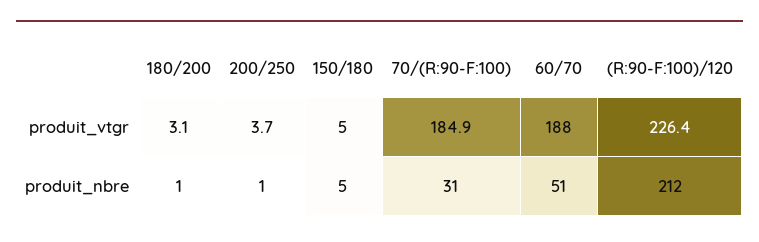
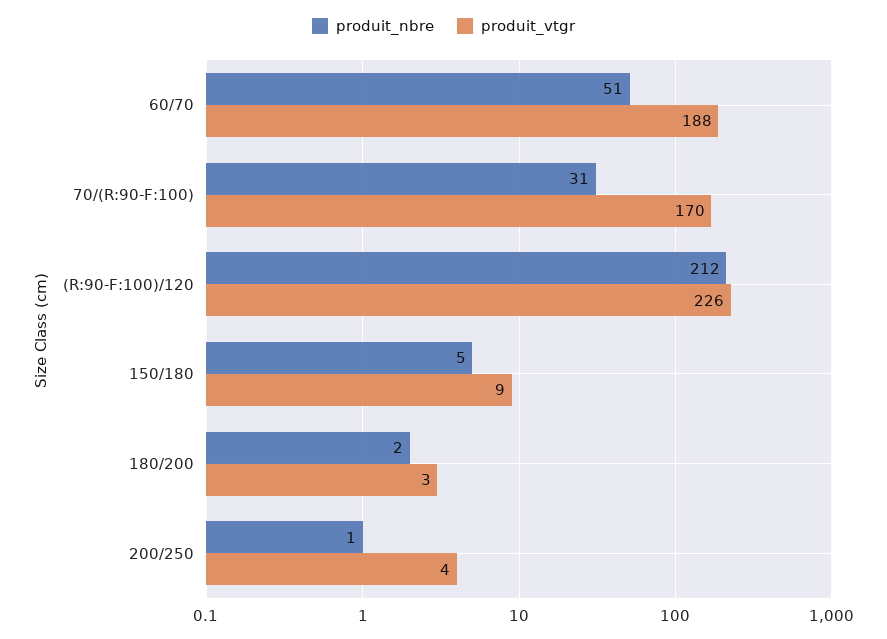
produit_vtgr, 150/180: 5 -> 9
produit_vtgr, 70/(R:90-F:100): 184.9 -> 170
produit_nbre, 180/200: 1 -> 2

